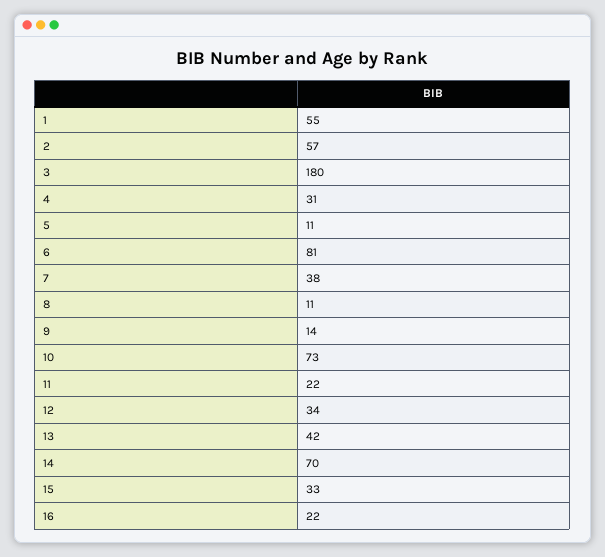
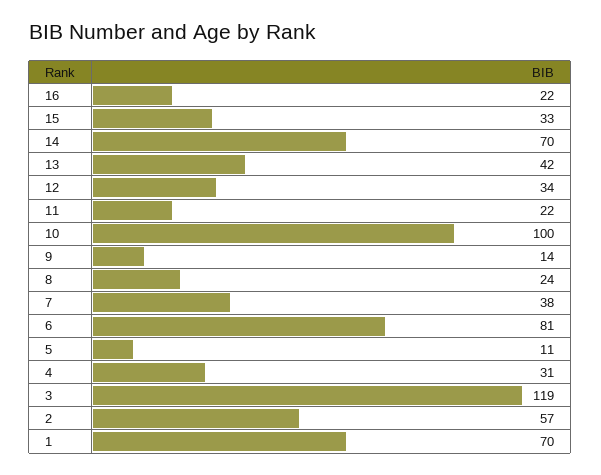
1: 55 -> 70
3: 180 -> 119
8: 11 -> 24
10: 73 -> 100

